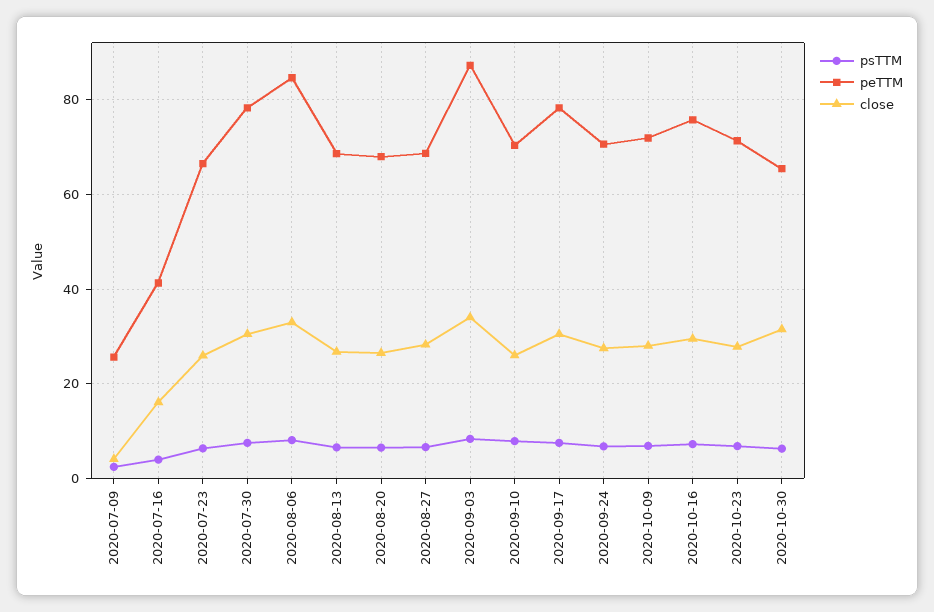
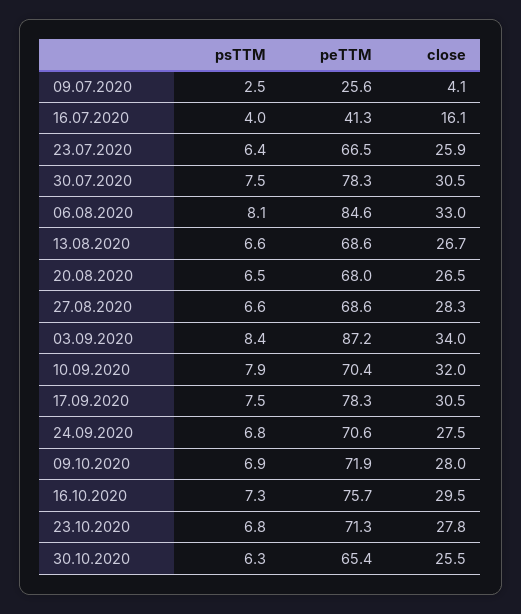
close, 2020-09-10: 26 -> 32
close, 2020-10-30: 32 -> 25.5

